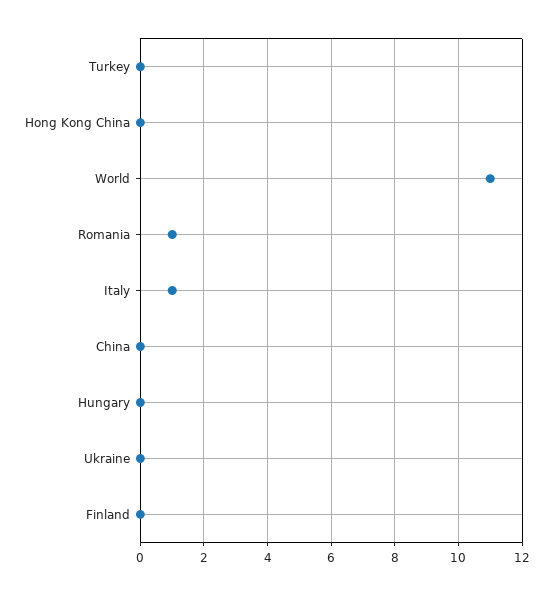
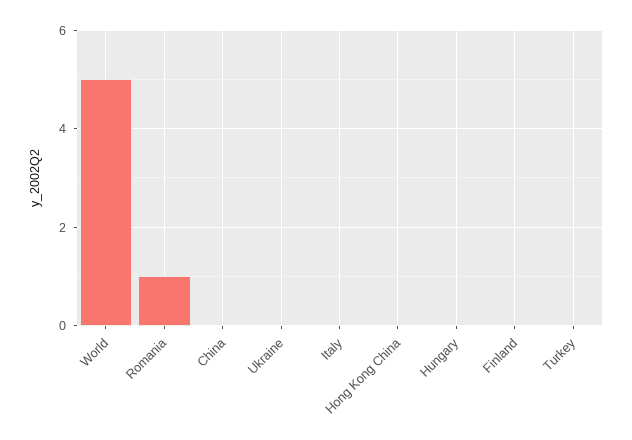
World: 11 -> 5
Italy: 1 -> 0

